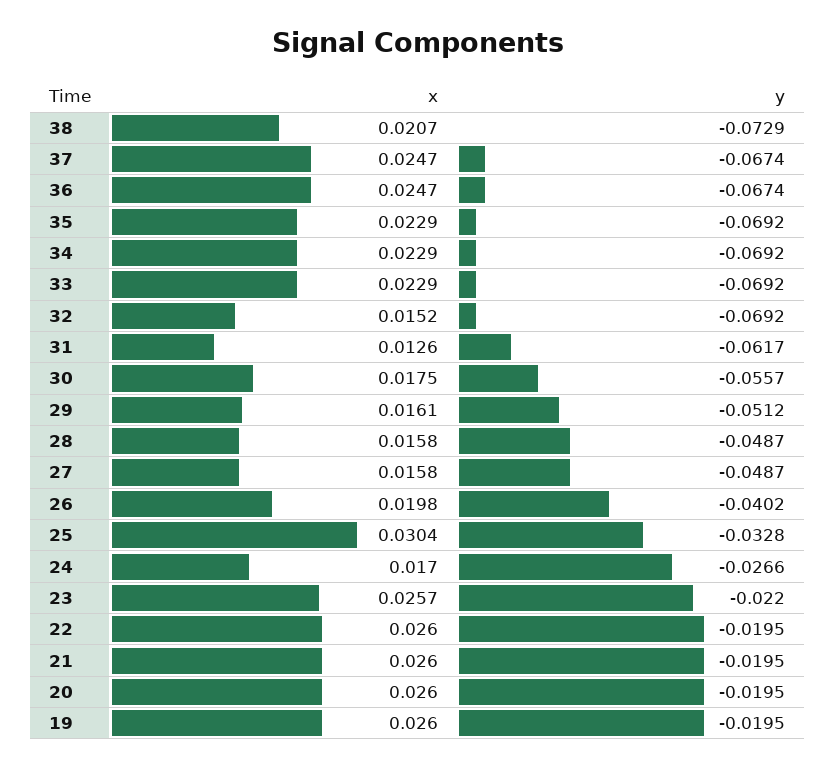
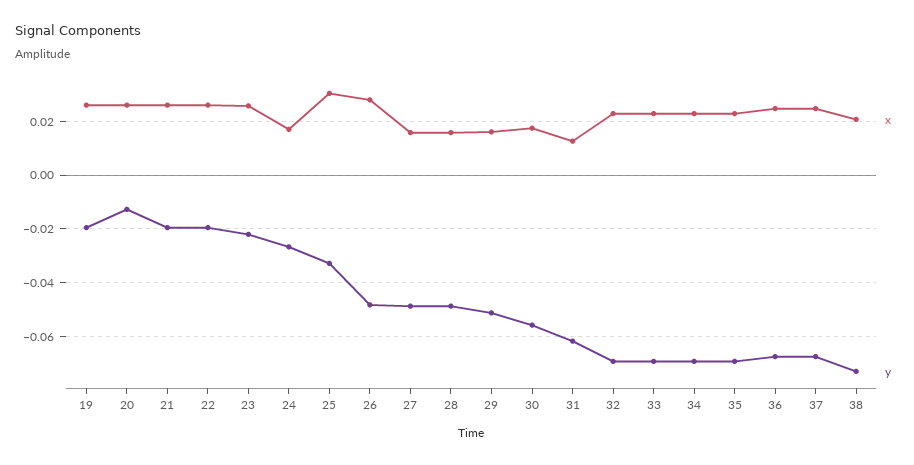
x, 32: 0.0152 -> 0.0225
x, 26: 0.0198 -> 0.0275
y, 26: -0.0402 -> -0.0475
y, 20: -0.0195 -> -0.0125

